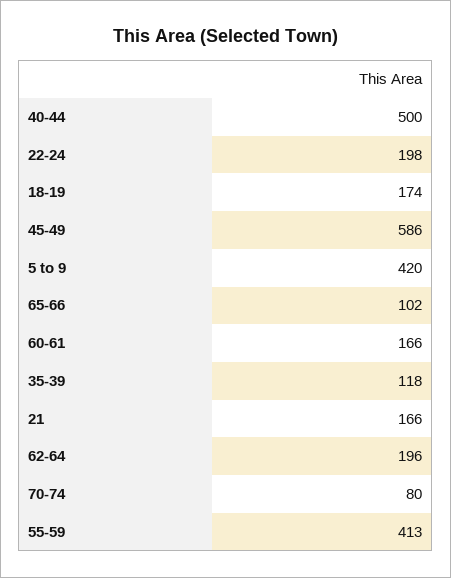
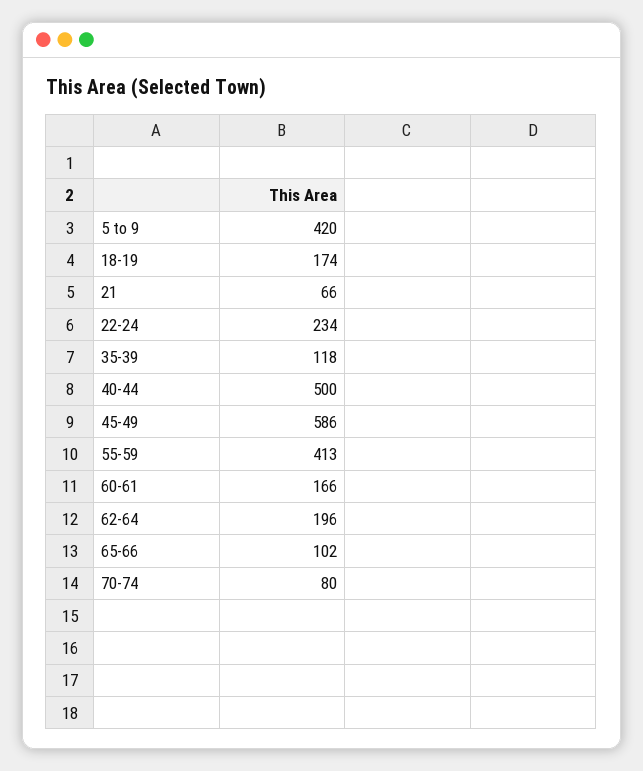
22-24: 198 -> 234
21: 166 -> 66

